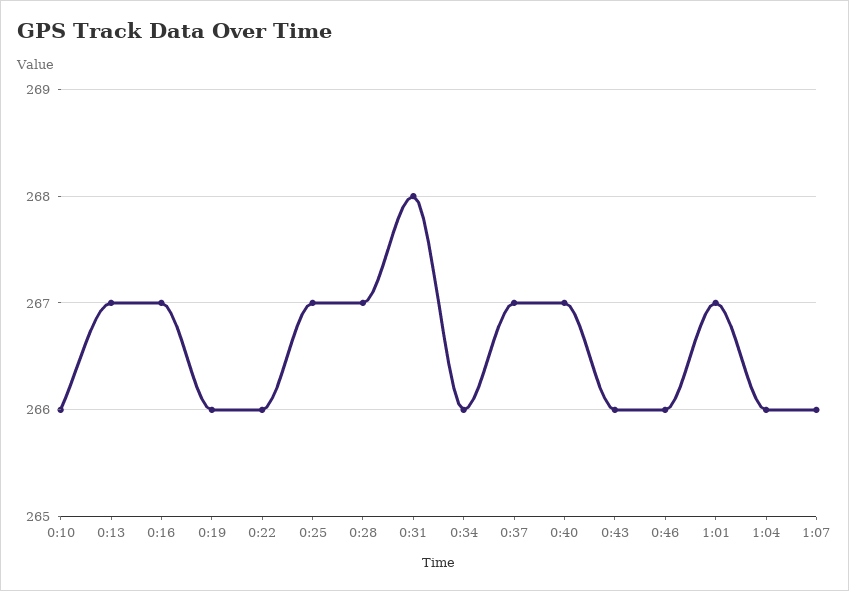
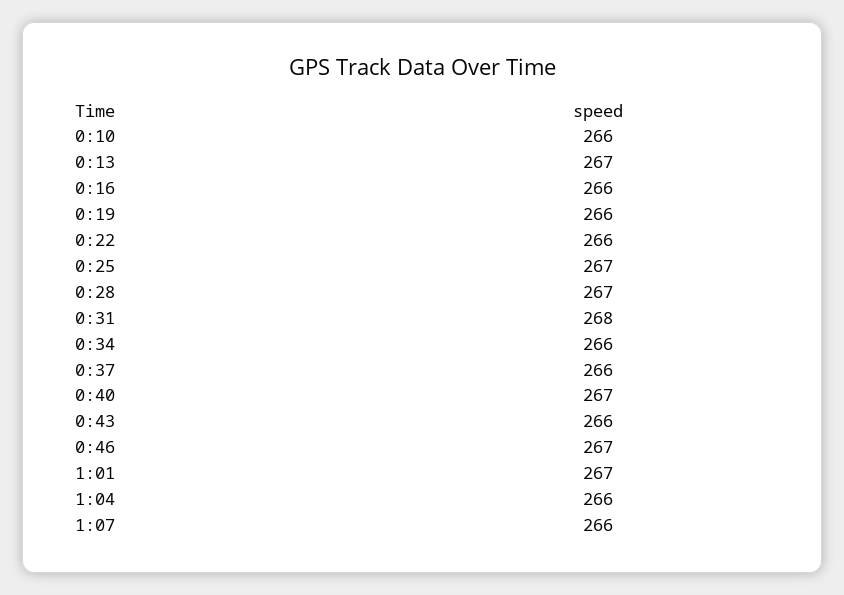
0:16: 267 -> 266
0:37: 267 -> 266
0:46: 266 -> 267

